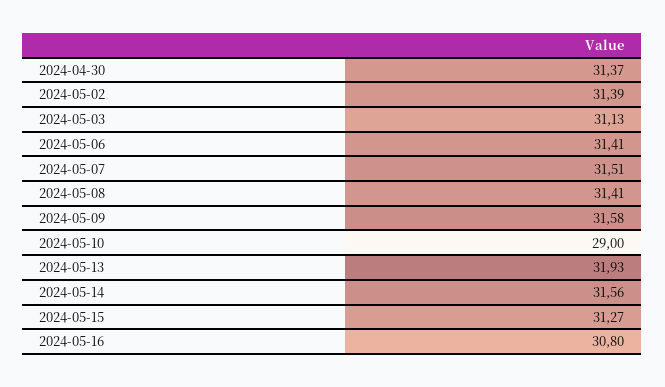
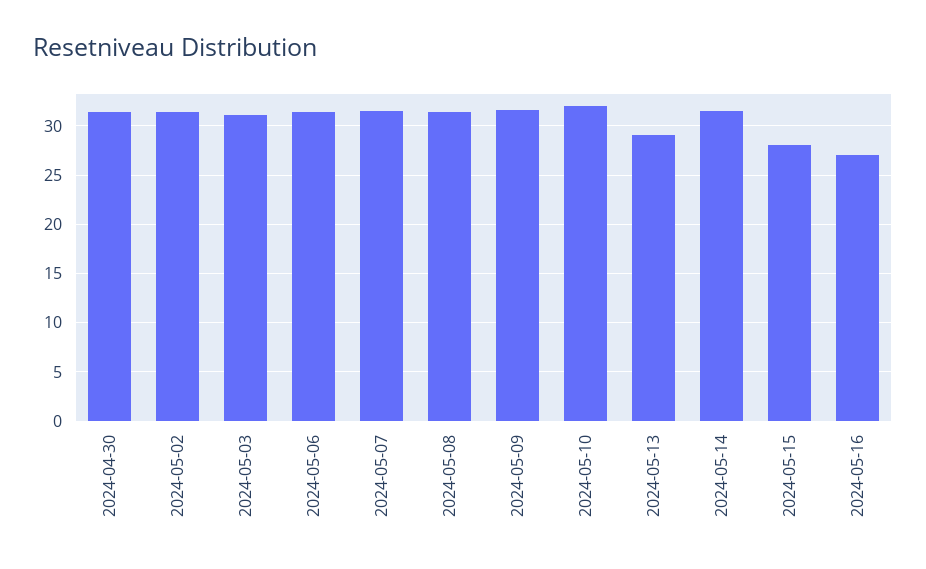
2024-05-10: 29 -> 32
2024-05-13: 31.93 -> 29
2024-05-15: 31.27 -> 28
2024-05-16: 30.8 -> 27

